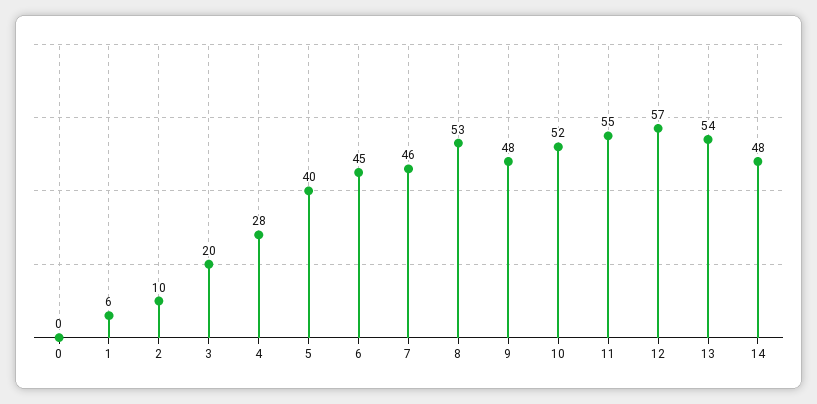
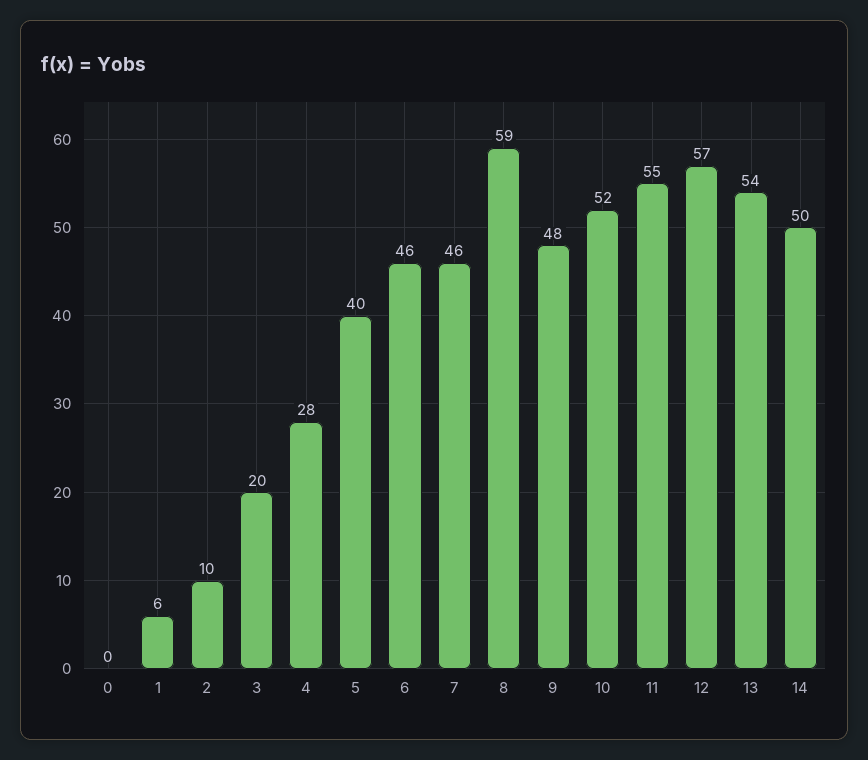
6: 45 -> 46
8: 53 -> 59
14: 48 -> 50

